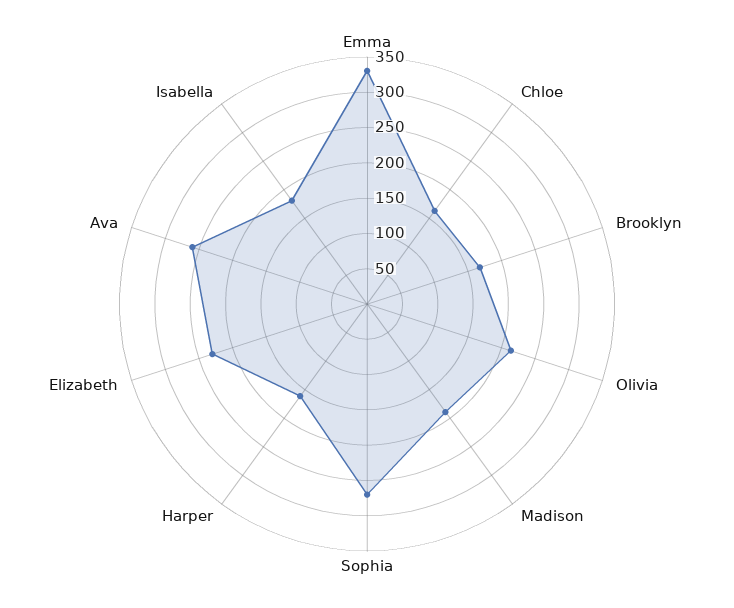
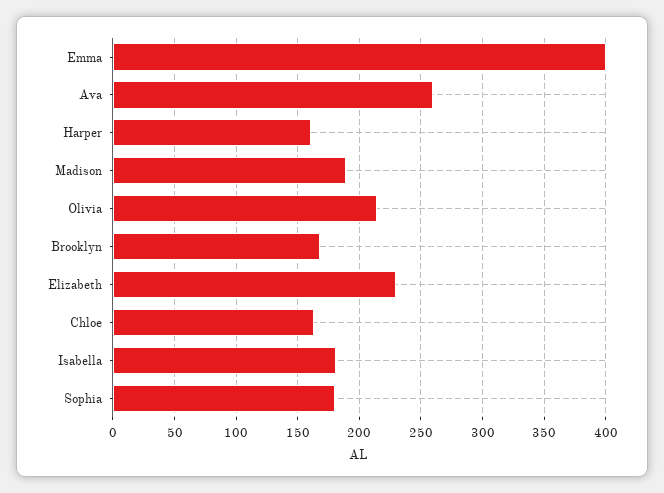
Emma: 325 -> 400
Sophia: 275 -> 180

